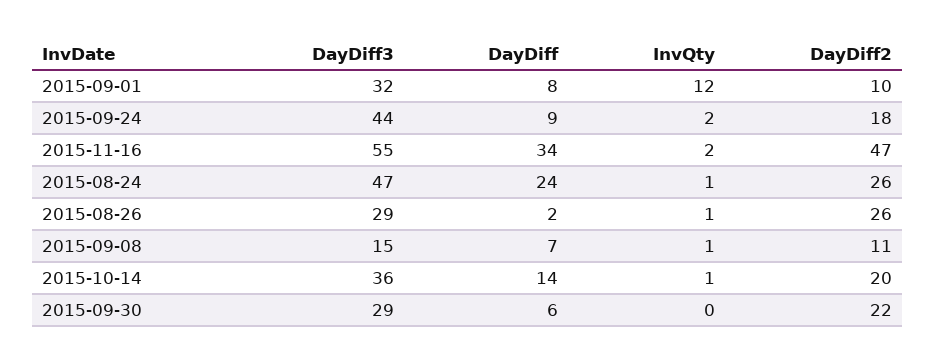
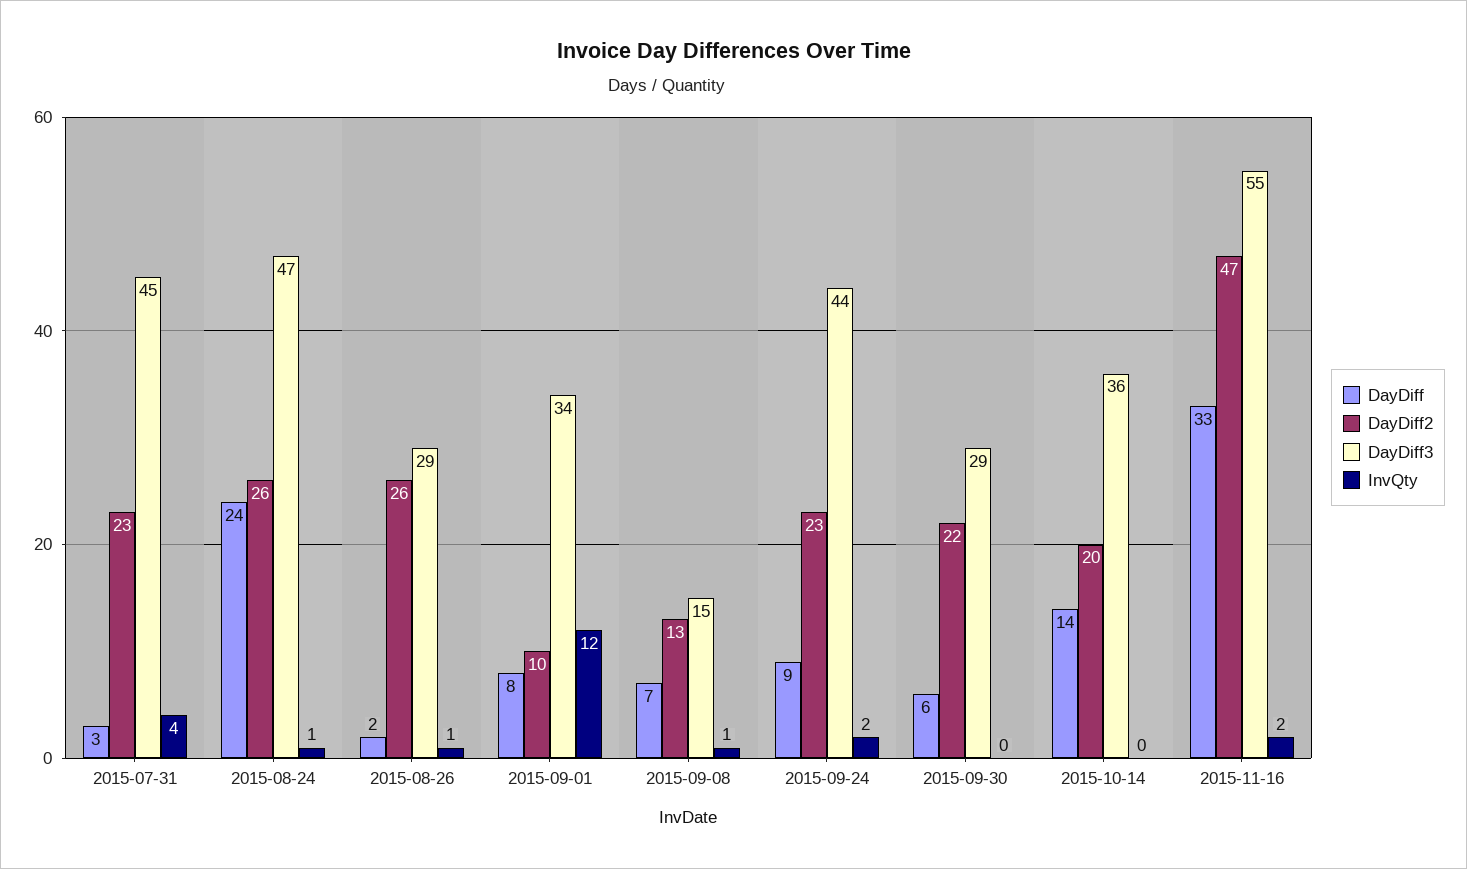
DayDiff3, 2015-09-01: 32 -> 34
DayDiff2, 2015-09-24: 18 -> 23
DayDiff, 2015-11-16: 34 -> 33
DayDiff2, 2015-09-08: 11 -> 13
InvQty, 2015-10-14: 1 -> 0
DayDiff, 2015-07-31: none -> 3
DayDiff2, 2015-07-31: none -> 23
DayDiff3, 2015-07-31: none -> 45
InvQty, 2015-07-31: none -> 4

